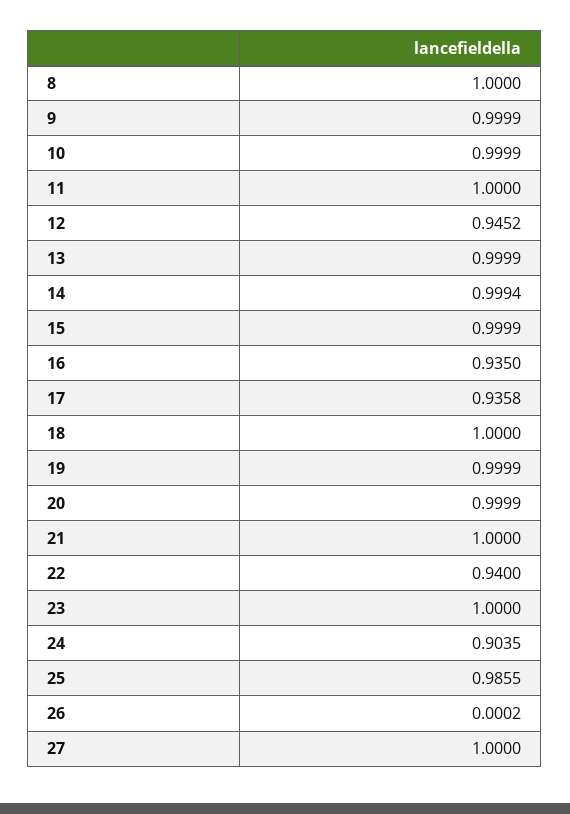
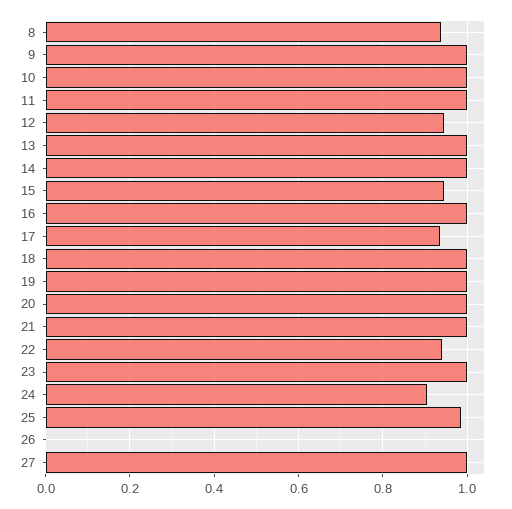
8: 1 -> 0.94
15: 0.9999 -> 0.94
16: 0.935 -> 1

